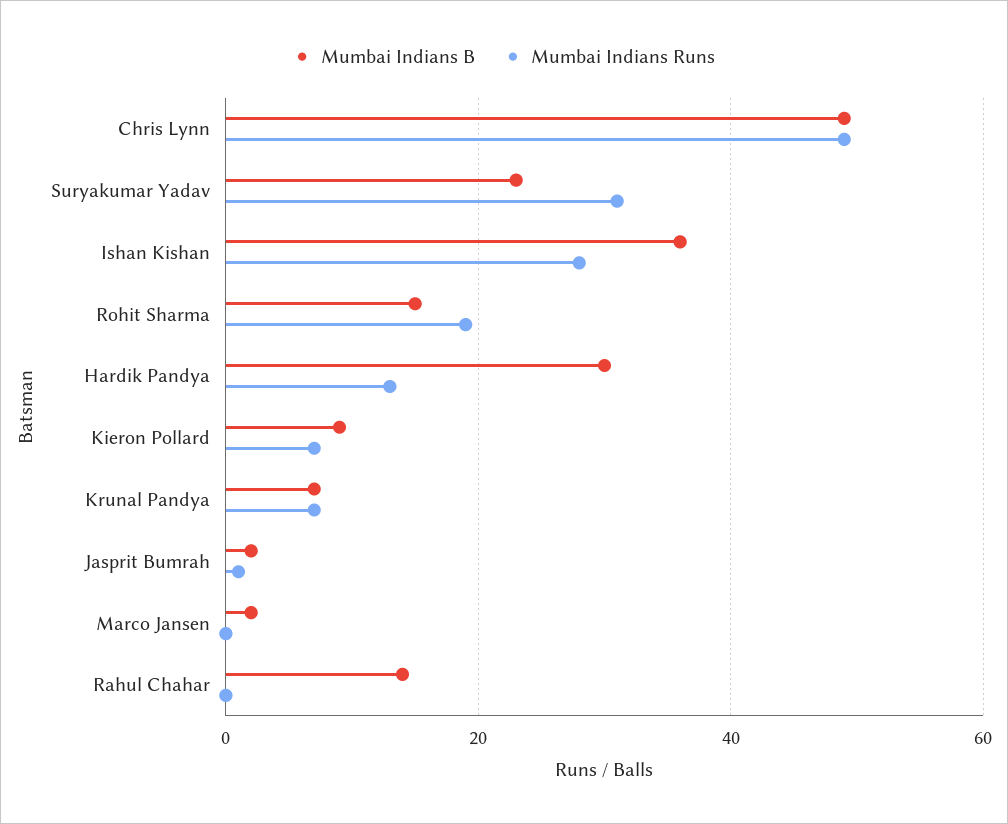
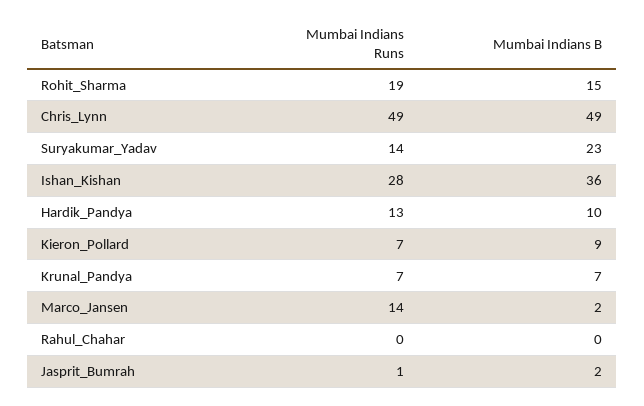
Mumbai Indians Runs, Suryakumar Yadav: 30 -> 14
Mumbai Indians B, Hardik Pandya: 30 -> 10
Mumbai Indians Runs, Marco Jansen: 0 -> 14
Mumbai Indians B, Rahul Chahar: 15 -> 0

